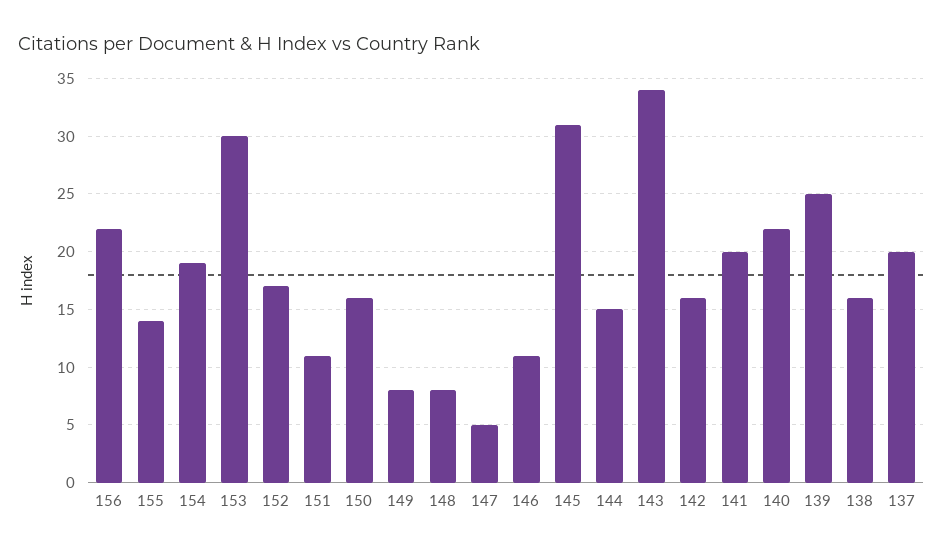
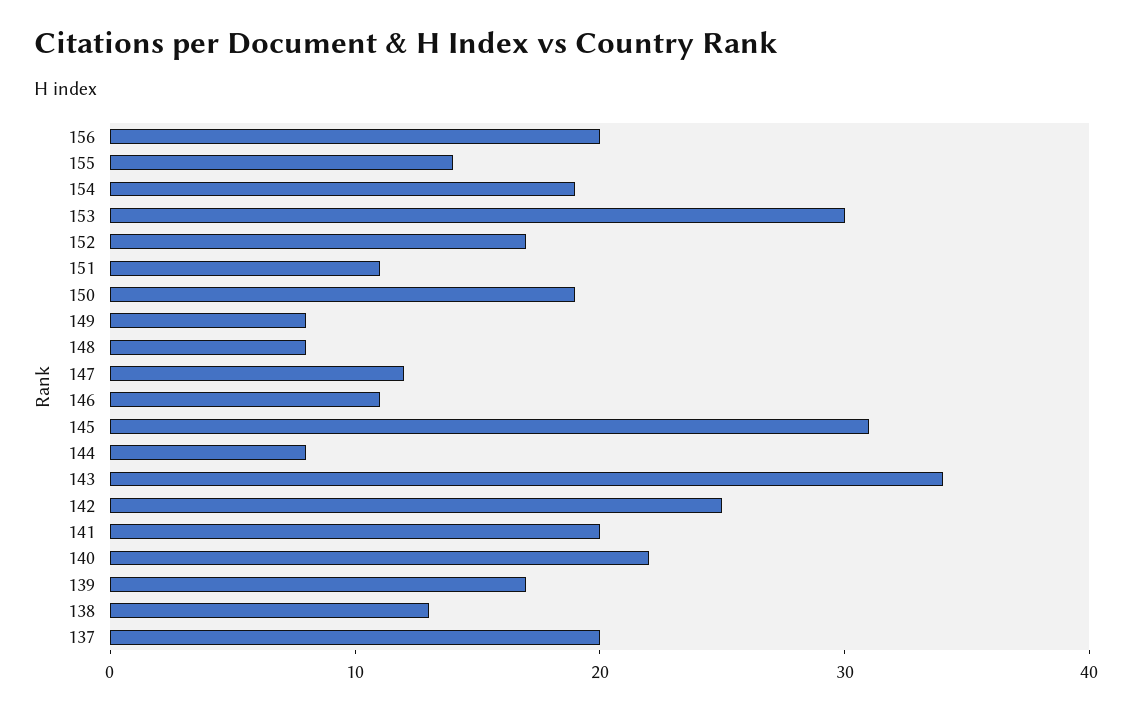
156: 22 -> 20
150: 16 -> 19
147: 5 -> 12
144: 15 -> 8
142: 16 -> 25
139: 25 -> 17
138: 16 -> 13

